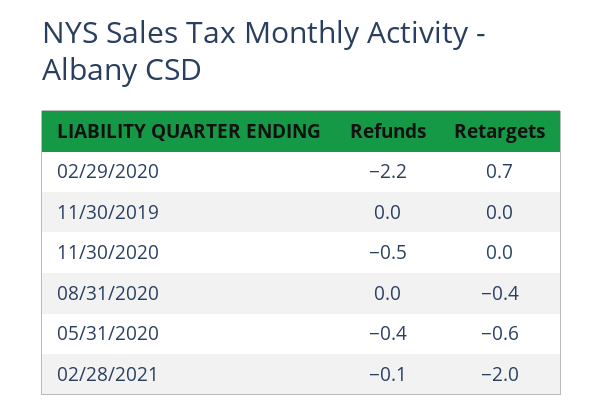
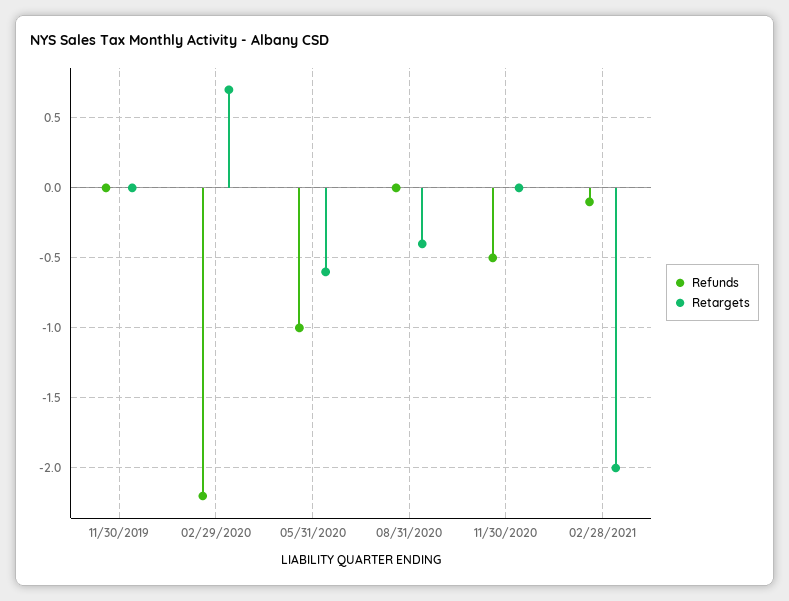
Refunds, 05/31/2020: -0.4 -> -1

